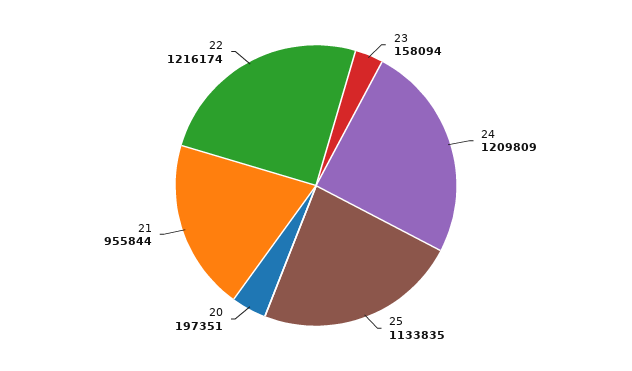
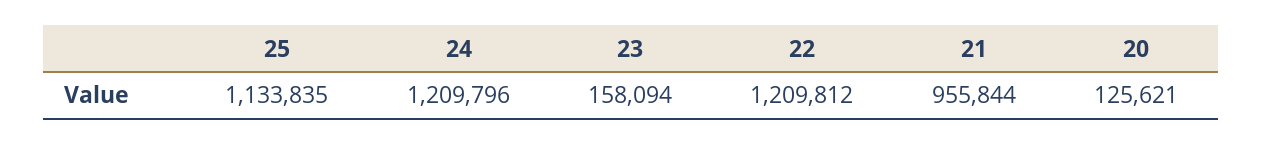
24: 1209809 -> 1209796
20: 197351 -> 125621
22: 1216174 -> 1209812

